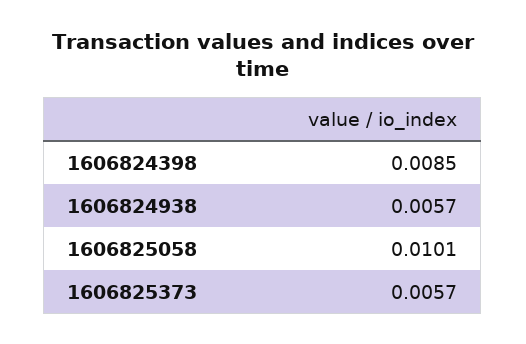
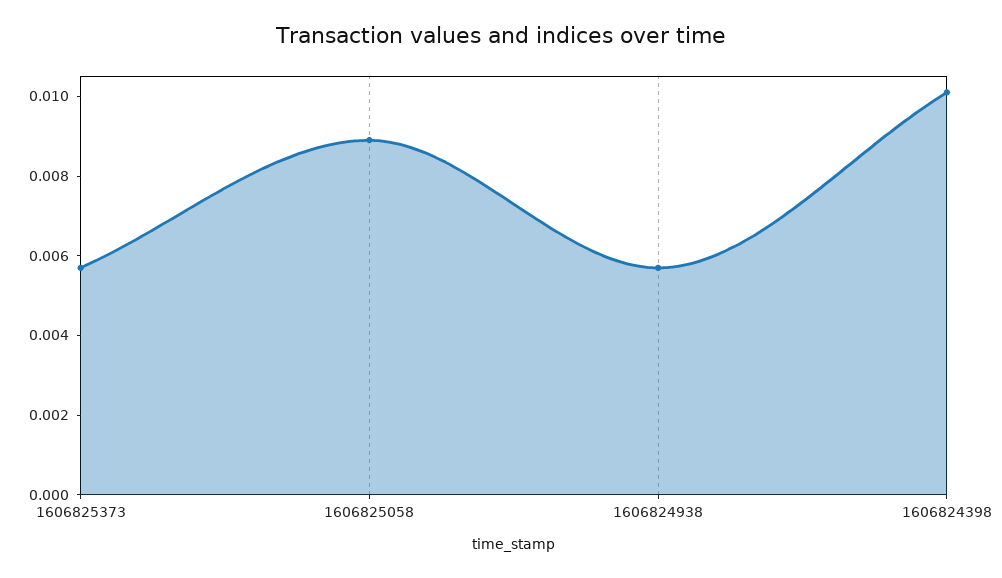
1606824398: 0.0085 -> 0.01
1606825058: 0.0101 -> 0.009

